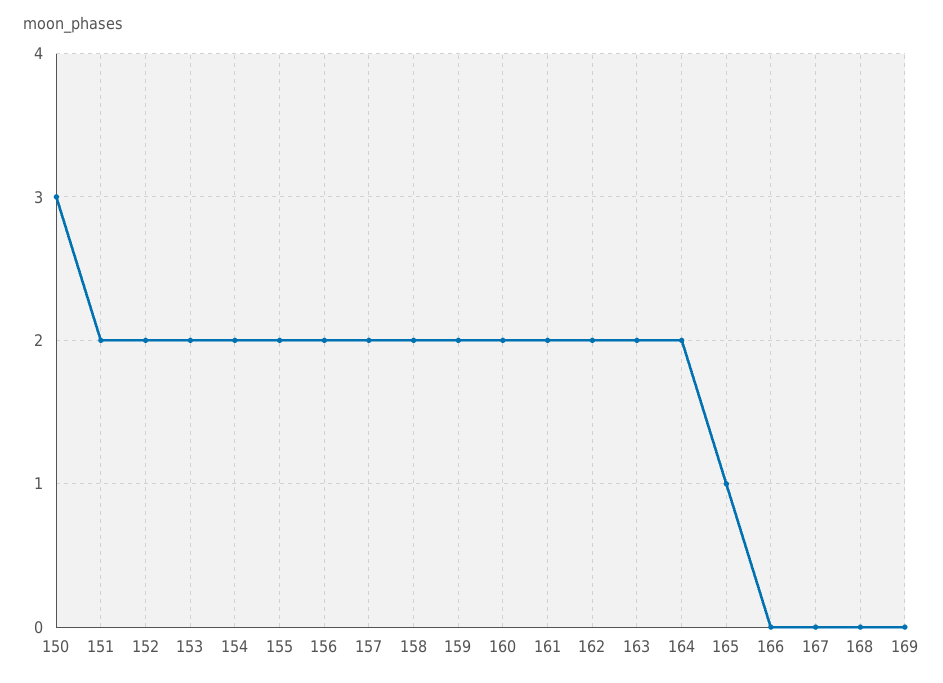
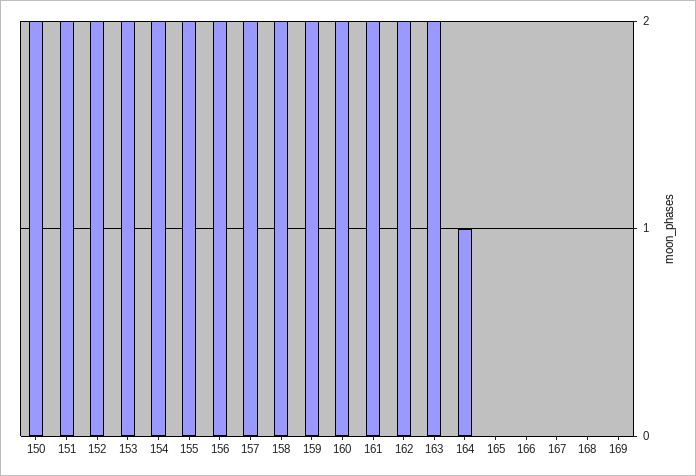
150: 3 -> 2
164: 2 -> 1
165: 1 -> 0

